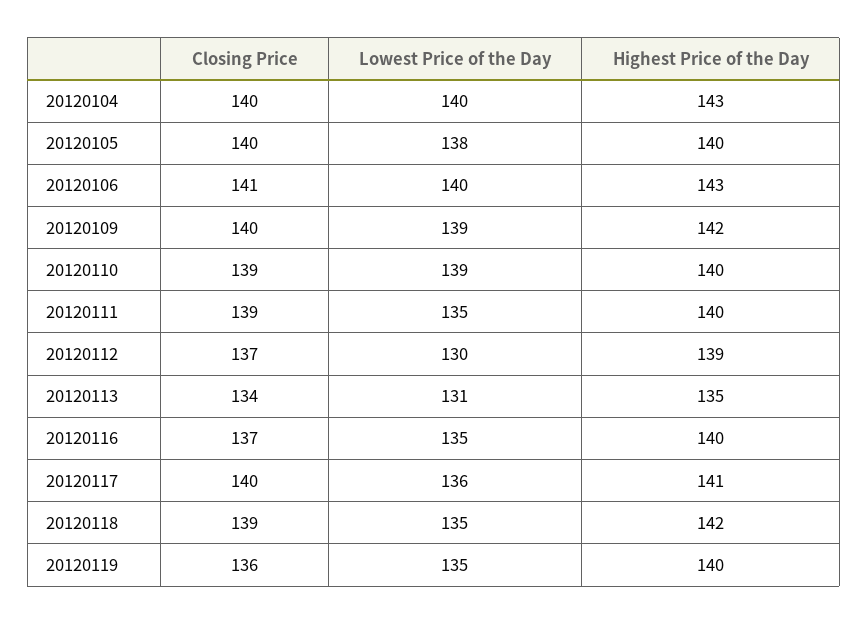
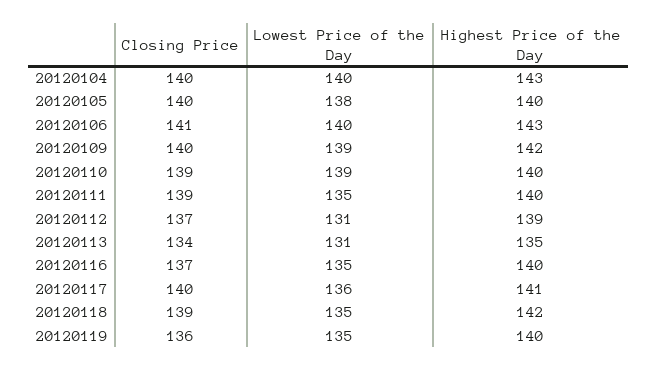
Lowest Price of the Day, 20120112: 130 -> 131

